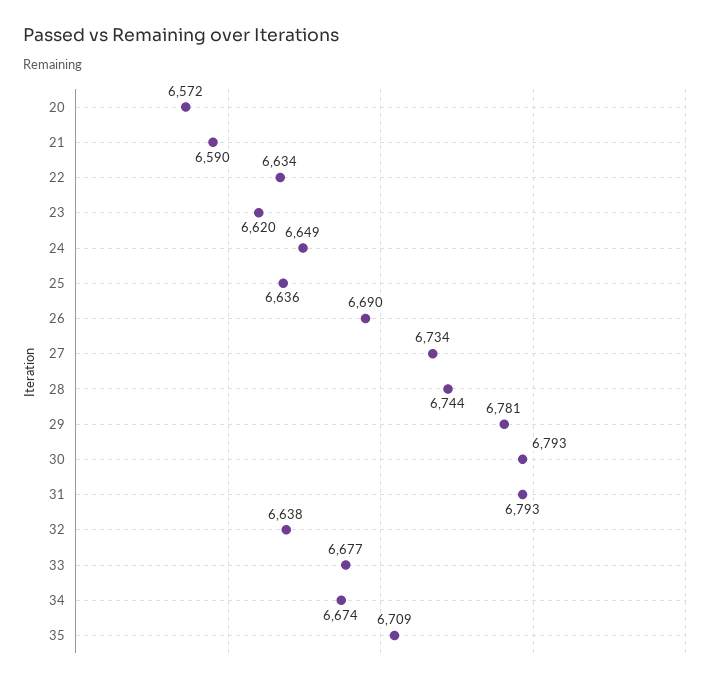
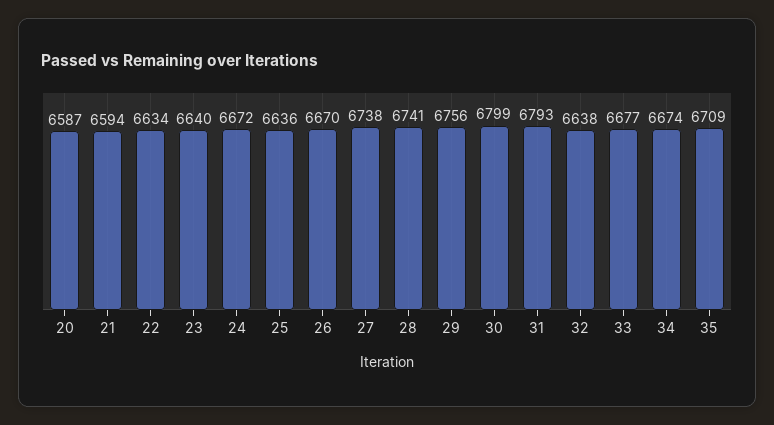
20: 6572 -> 6587
21: 6590 -> 6594
23: 6620 -> 6640
24: 6649 -> 6672
26: 6690 -> 6670
27: 6734 -> 6738
28: 6744 -> 6741
29: 6781 -> 6756
30: 6793 -> 6799

